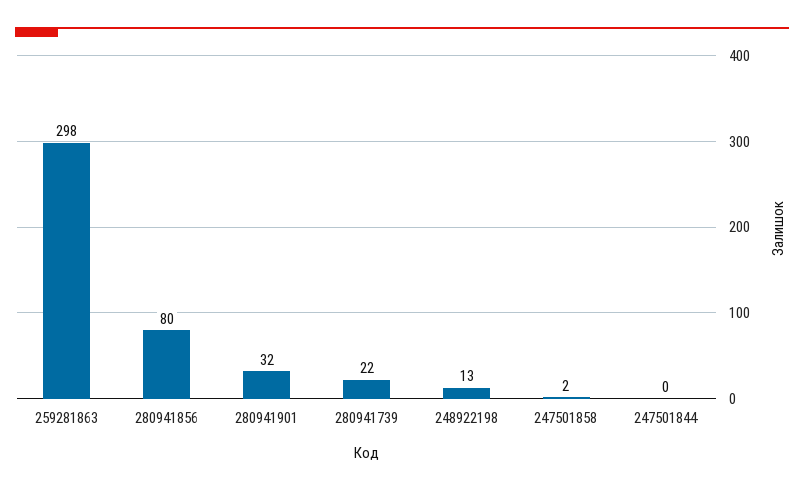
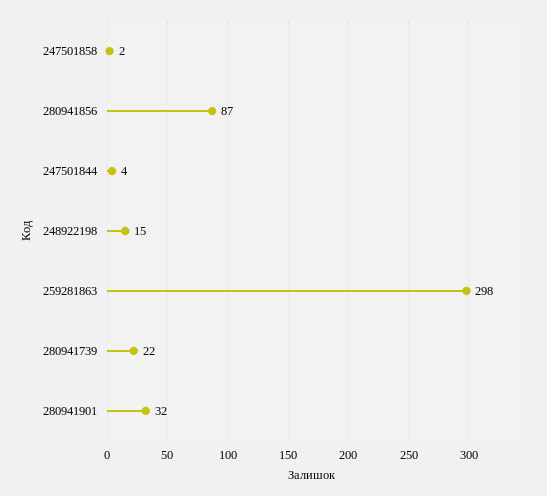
280941856: 80 -> 87
248922198: 13 -> 15
247501844: 0 -> 4

